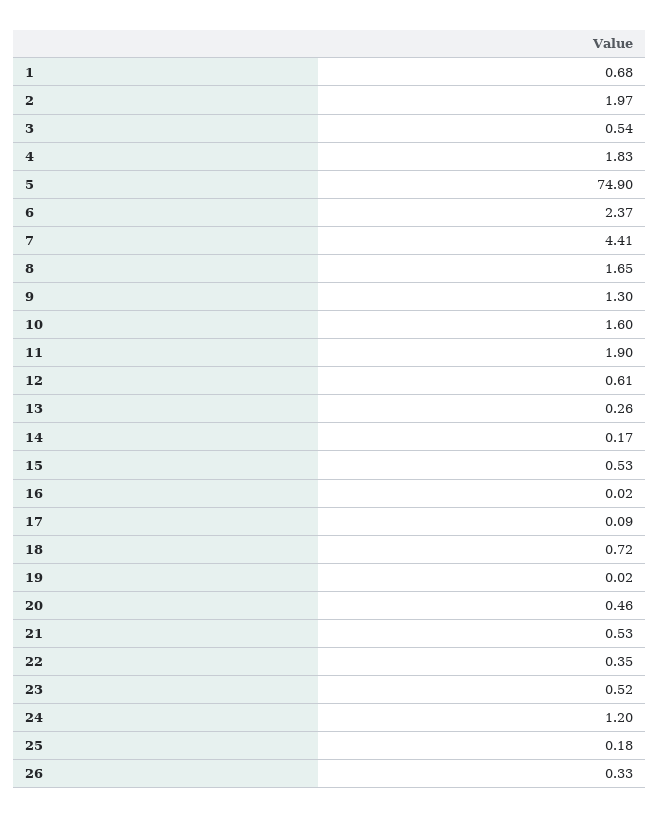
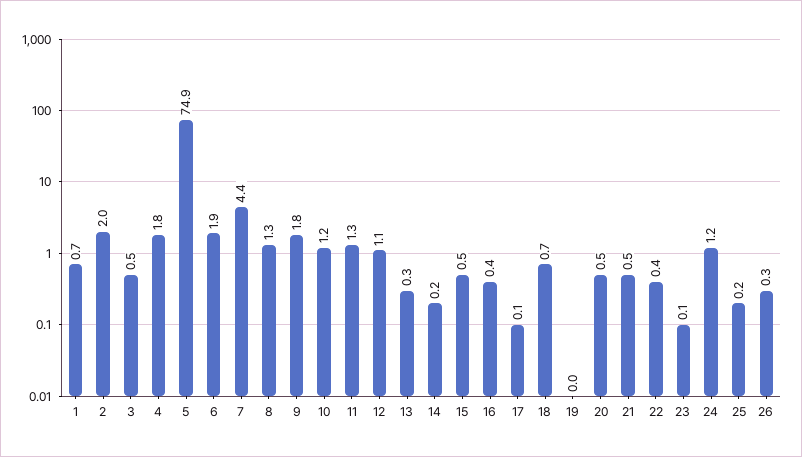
6: 2.37 -> 1.9
8: 1.65 -> 1.3
9: 1.3 -> 1.8
10: 1.6 -> 1.2
11: 1.9 -> 1.3
12: 0.61 -> 1.1
16: 0.02 -> 0.4
23: 0.52 -> 0.1

